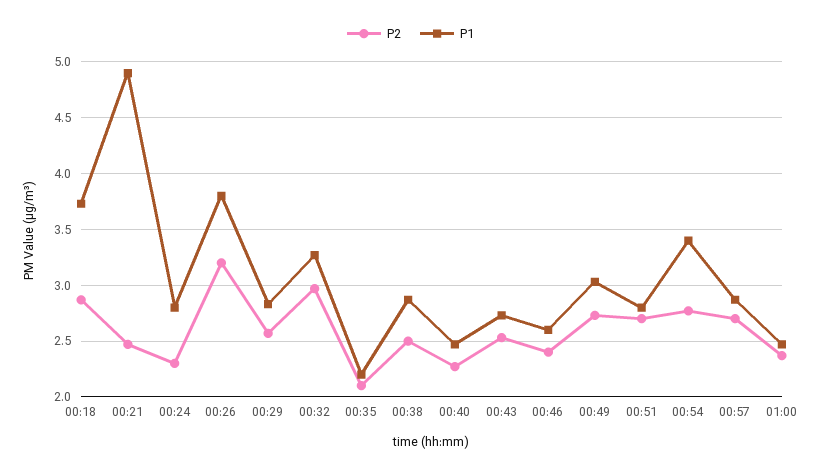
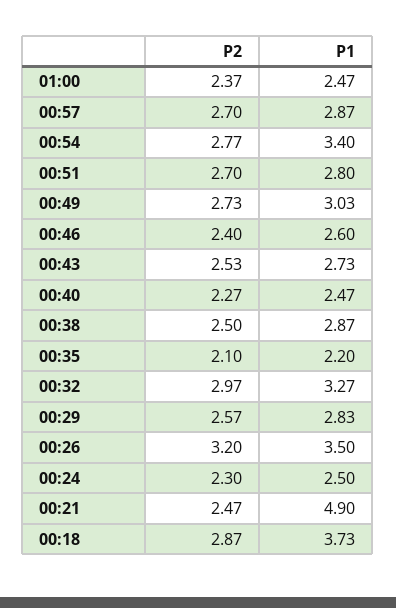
P1, 00:24: 2.8 -> 2.5
P1, 00:26: 3.8 -> 3.5

